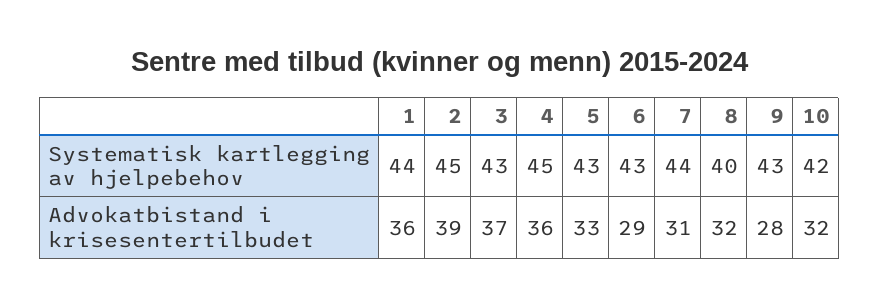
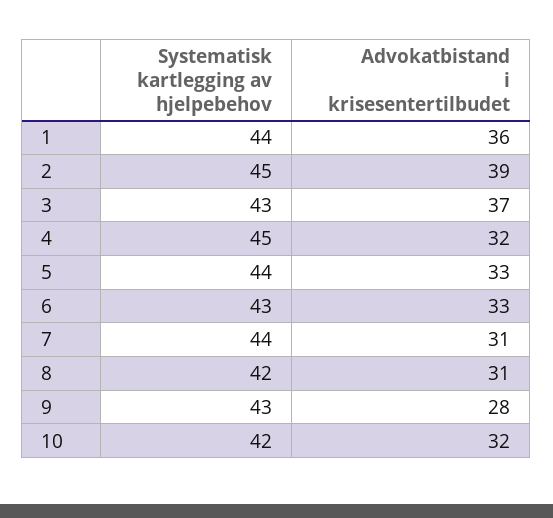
5, Systematisk kartlegging av hjelpebehov: 43 -> 44
8, Systematisk kartlegging av hjelpebehov: 40 -> 42
4, Advokatbistand i krisesentertilbudet: 36 -> 32
6, Advokatbistand i krisesentertilbudet: 29 -> 33
8, Advokatbistand i krisesentertilbudet: 32 -> 31

